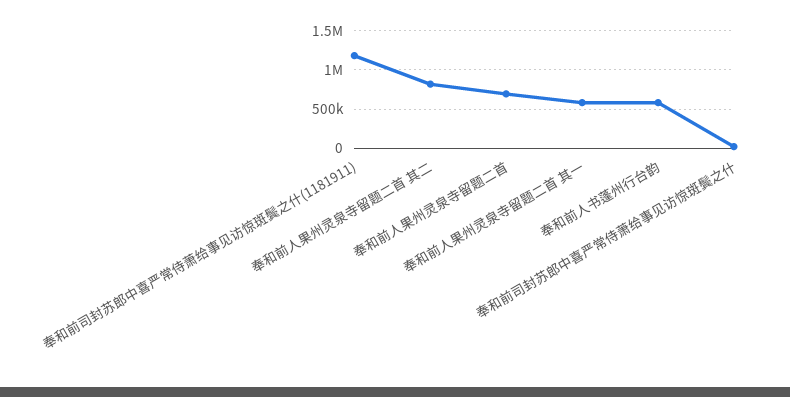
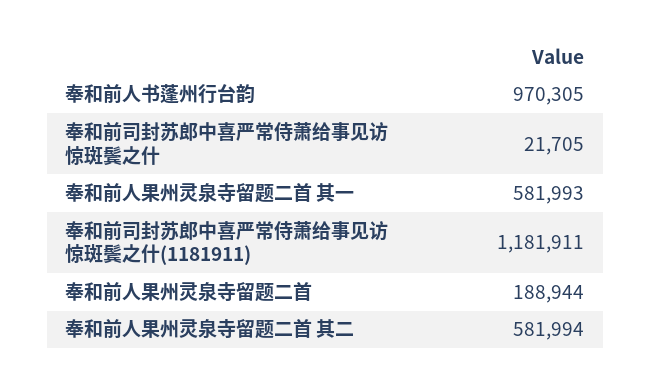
奉和前人果州灵泉寺留题二首 其二: 800000 -> 581994
奉和前人果州灵泉寺留题二首: 700000 -> 188944
奉和前人书蓬州行台韵: 600000 -> 970305

